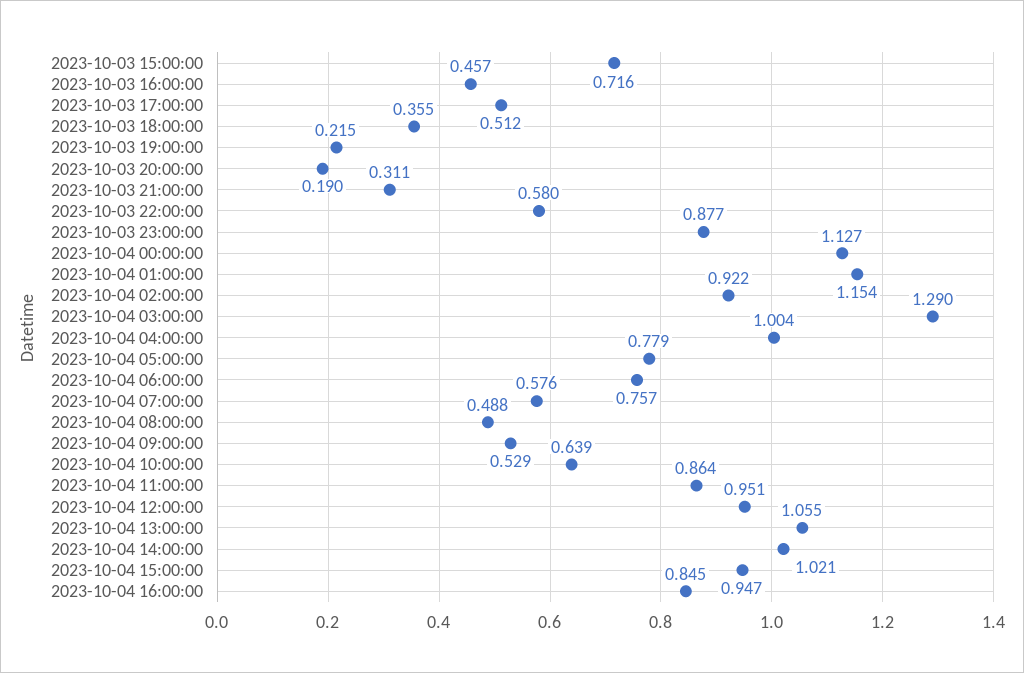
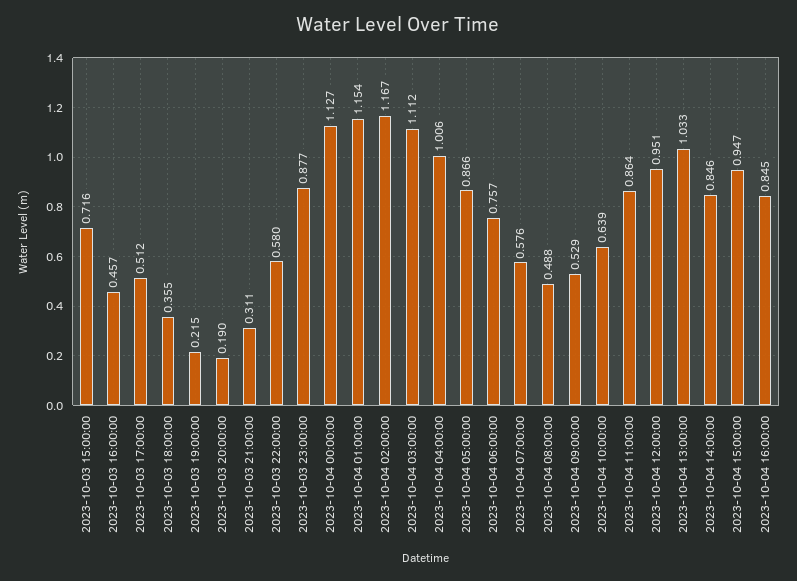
2023-10-04 02:00:00: 0.922 -> 1.167
2023-10-04 03:00:00: 1.29 -> 1.112
2023-10-04 04:00:00: 1.004 -> 1.006
2023-10-04 05:00:00: 0.779 -> 0.866
2023-10-04 13:00:00: 1.055 -> 1.033
2023-10-04 14:00:00: 1.021 -> 0.846

